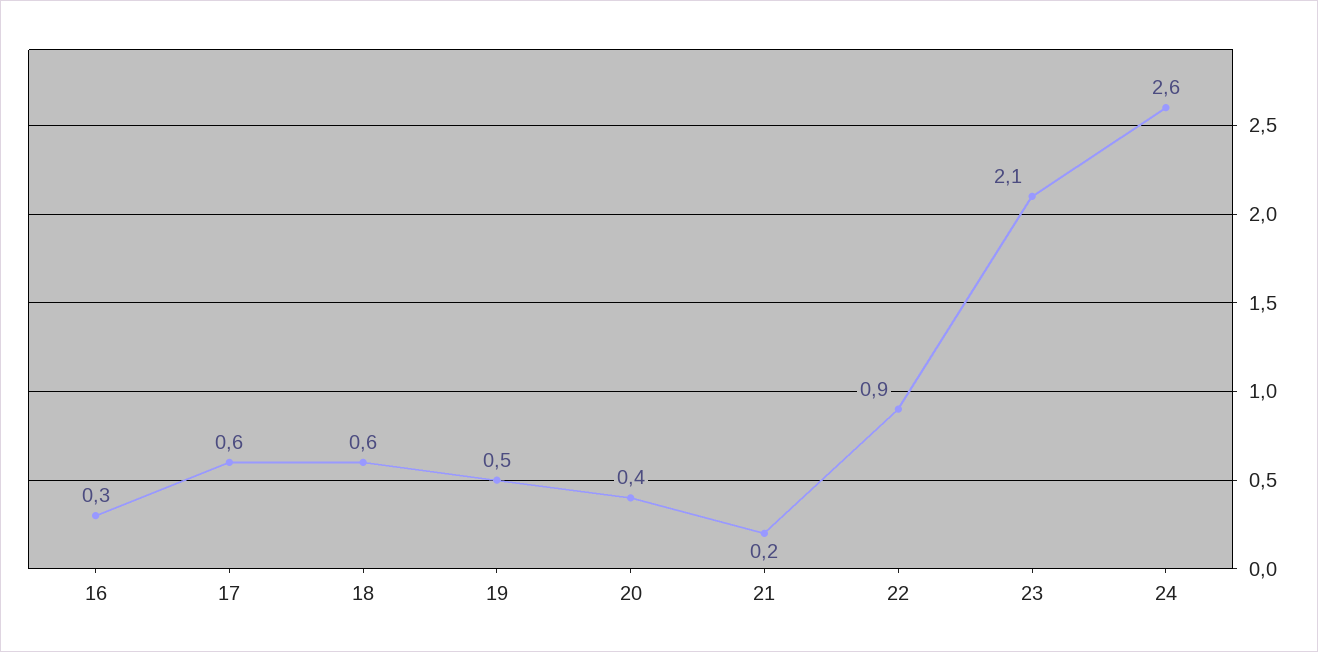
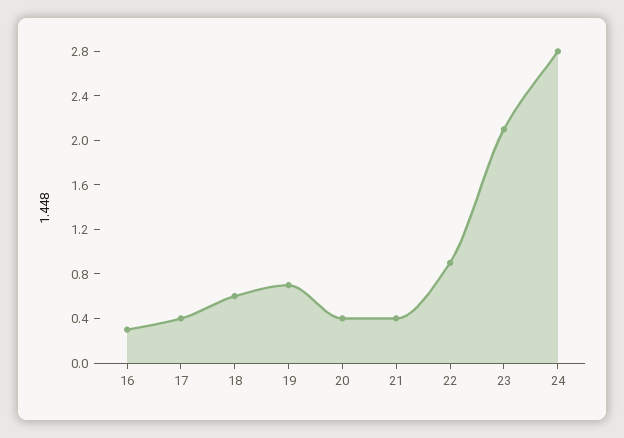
17: 0.6 -> 0.4
19: 0.5 -> 0.7
21: 0.2 -> 0.4
24: 2.6 -> 2.8

